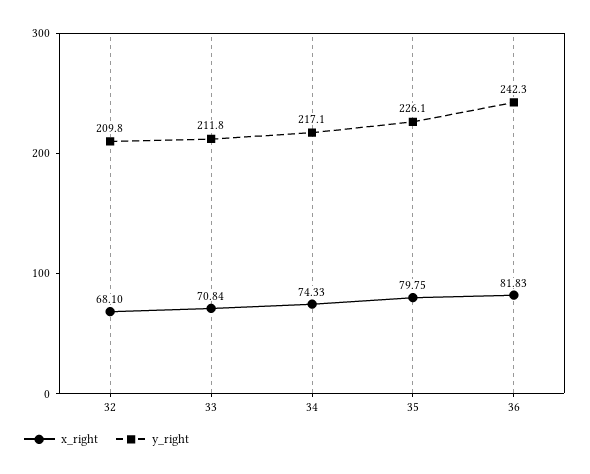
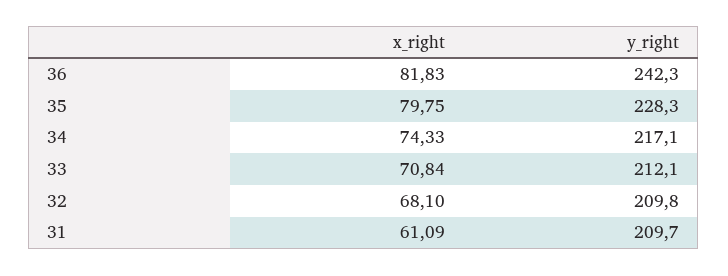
y_right, 33: 211.8 -> 212.1
y_right, 35: 226.1 -> 228.3
x_right, 31: none -> 61.09
y_right, 31: none -> 209.7

